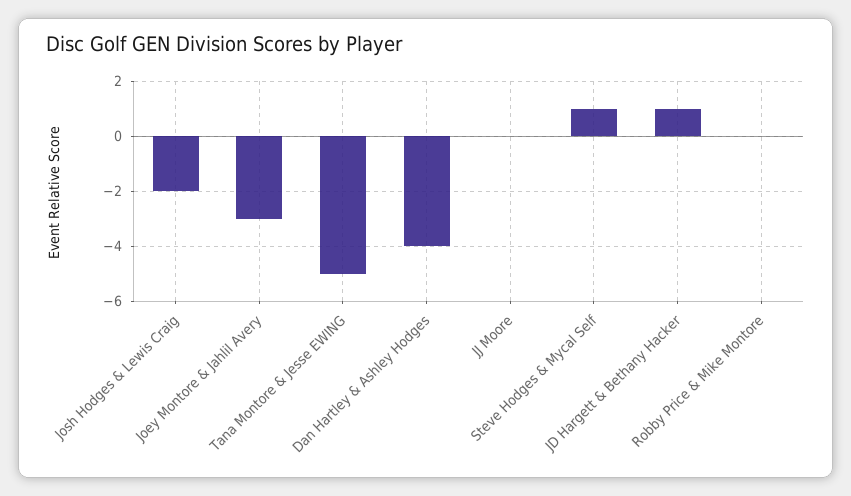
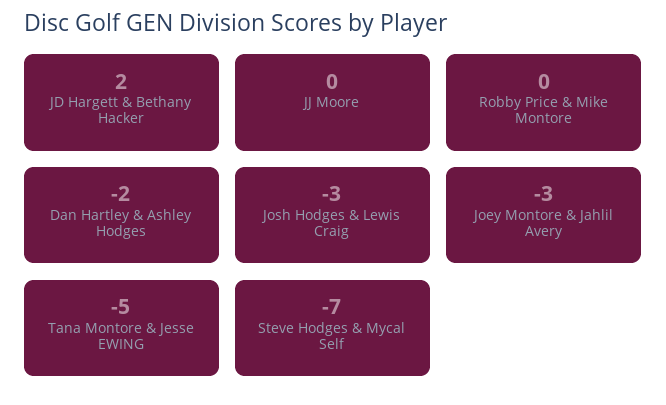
Josh Hodges & Lewis Craig: -2 -> -3
Dan Hartley & Ashley Hodges: -4 -> -2
Steve Hodges & Mycal Self: 1 -> -7
JD Hargett & Bethany Hacker: 1 -> 2

